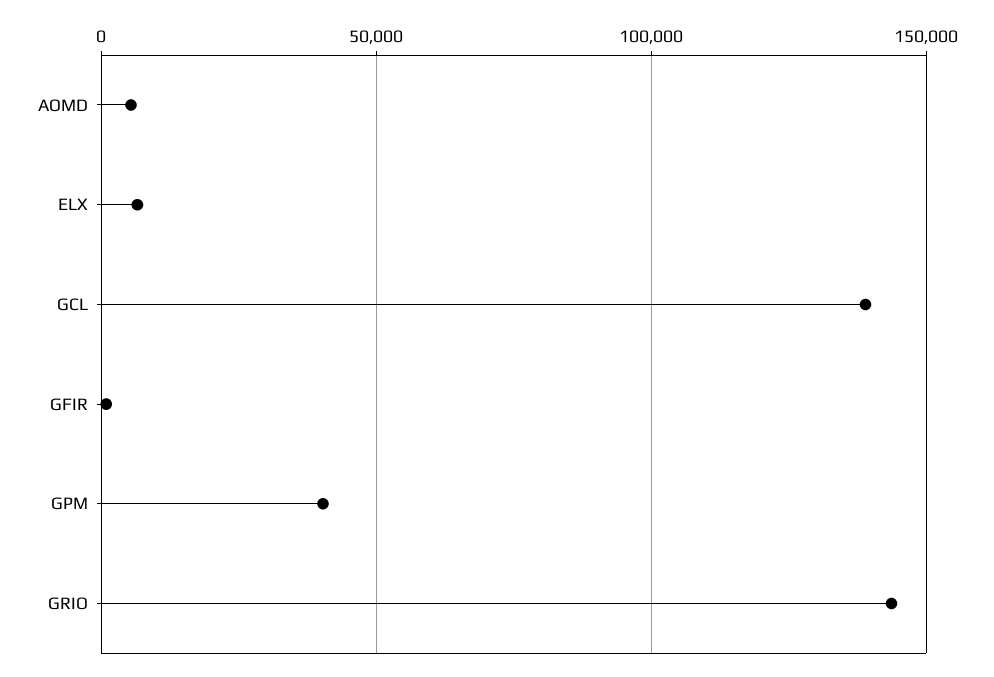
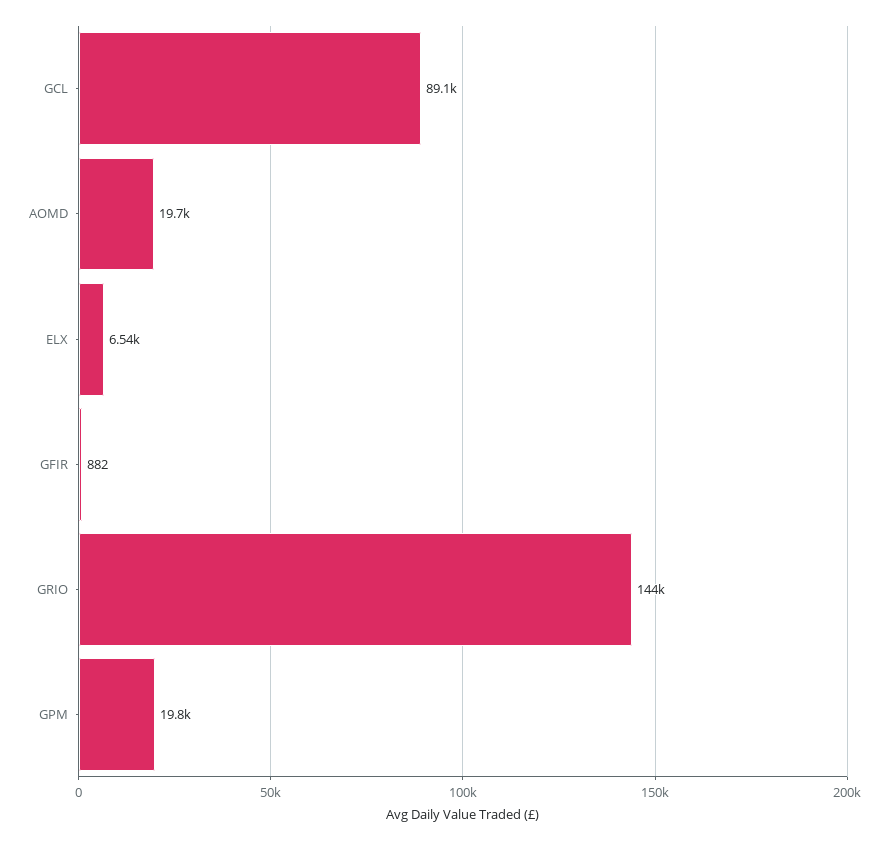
AOMD: 5000 -> 19700
GCL: 140000 -> 89100
GPM: 40000 -> 19800

